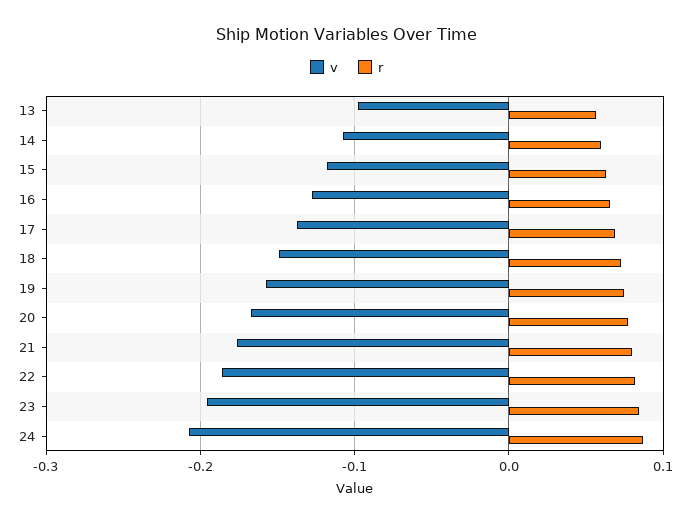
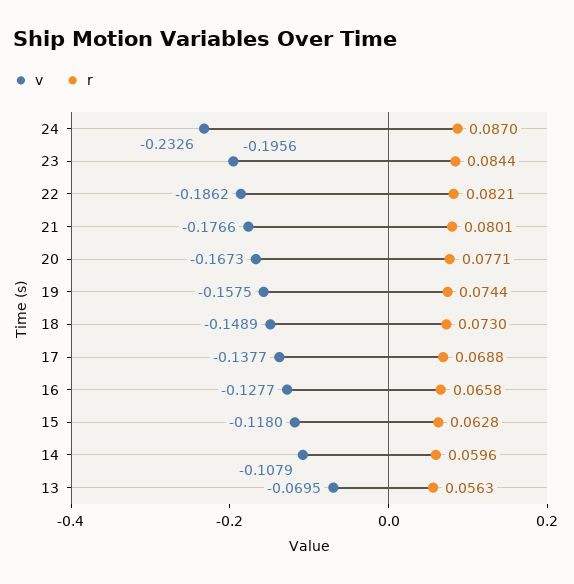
v, 13: -0.1 -> -0.0695
v, 24: -0.21 -> -0.2326

